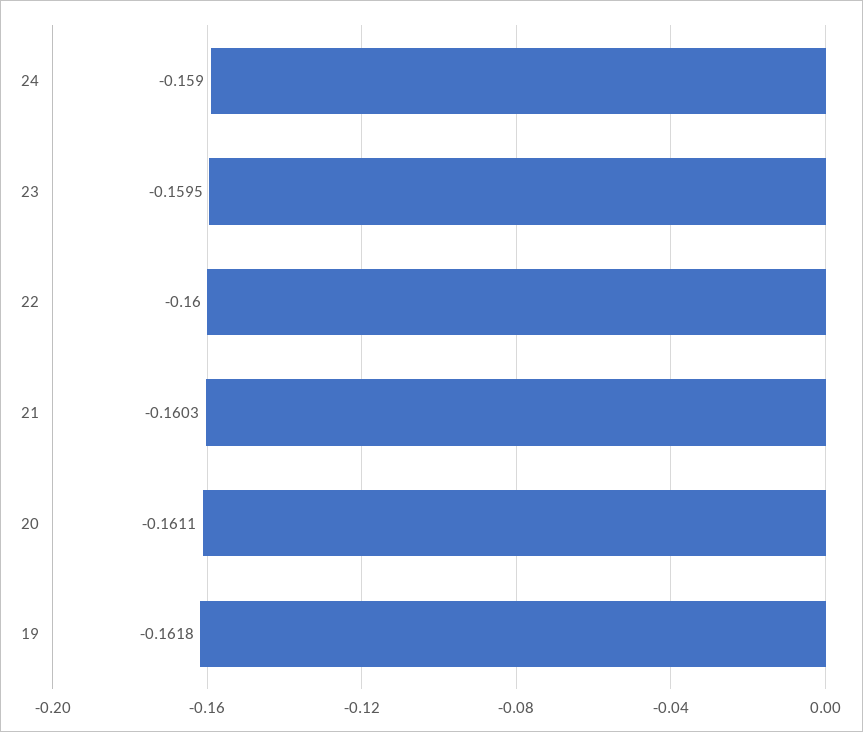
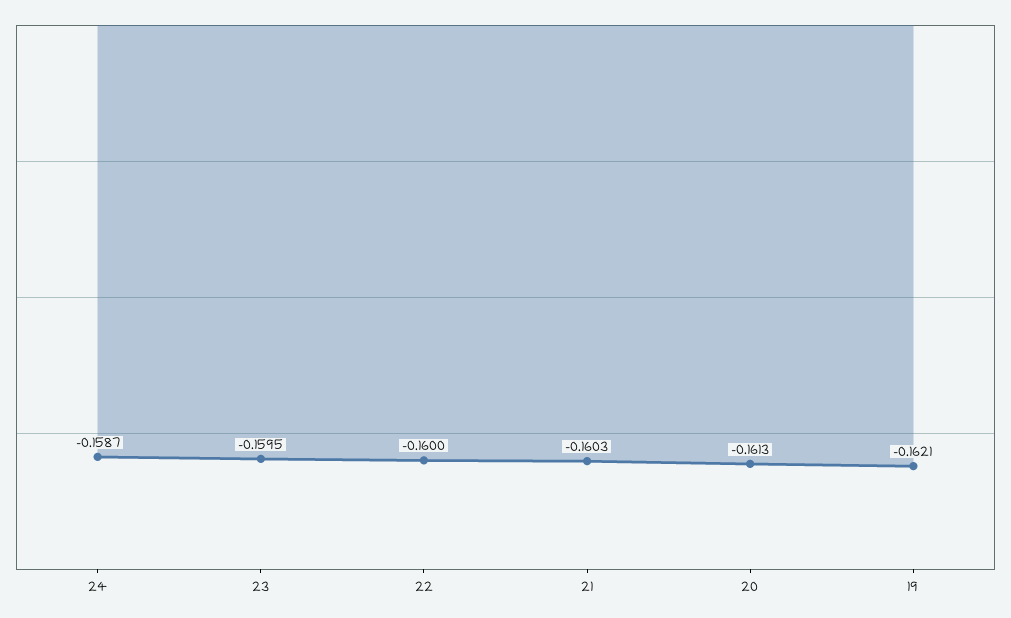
24: -0.159 -> -0.1587
20: -0.1611 -> -0.1613
19: -0.1618 -> -0.1621

